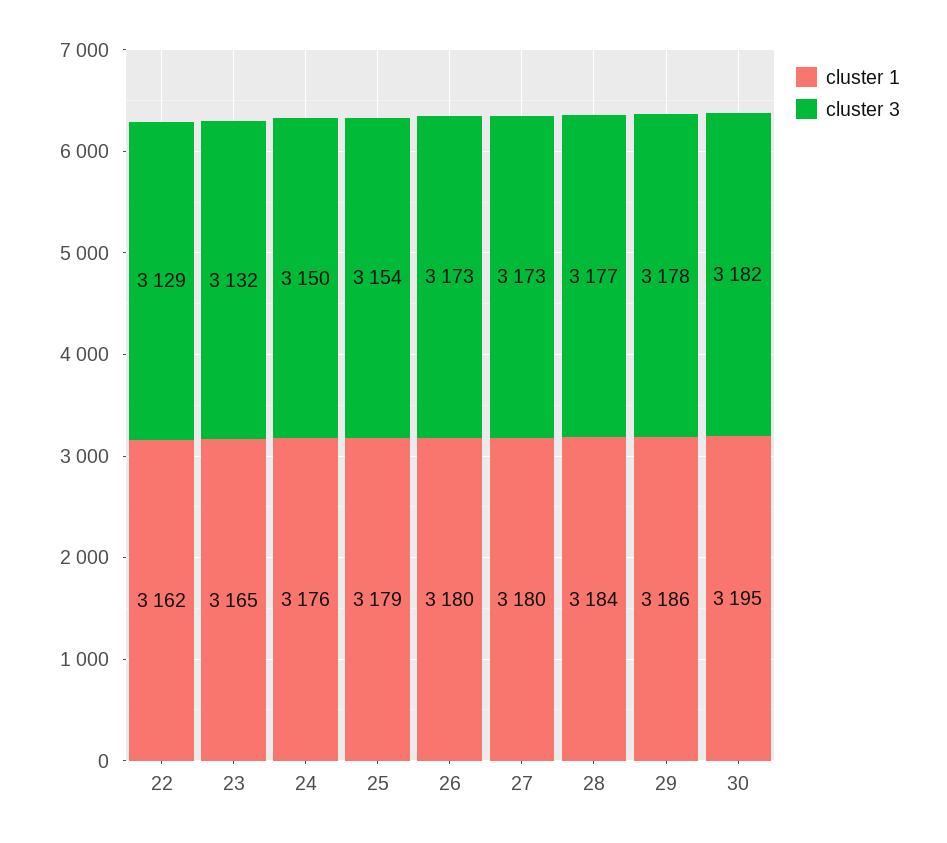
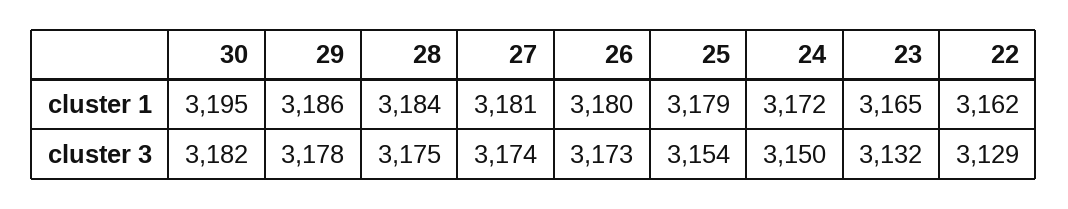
cluster 1, 24: 3176 -> 3172
cluster 1, 27: 3180 -> 3181
cluster 3, 27: 3173 -> 3174
cluster 3, 28: 3177 -> 3175

